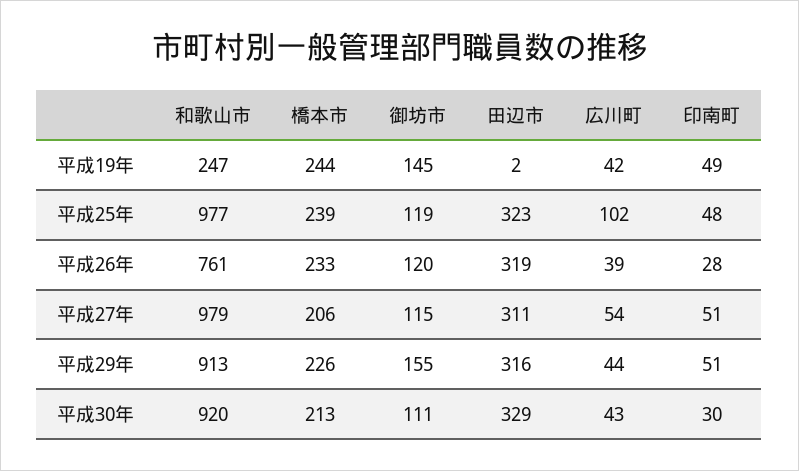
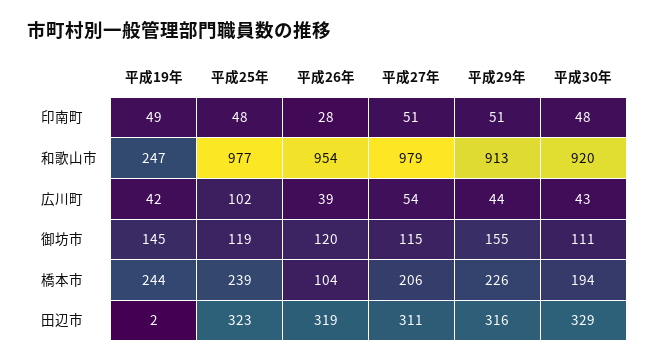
和歌山市, 平成26年: 761 -> 954
橋本市, 平成26年: 233 -> 104
橋本市, 平成30年: 213 -> 194
印南町, 平成30年: 30 -> 48

